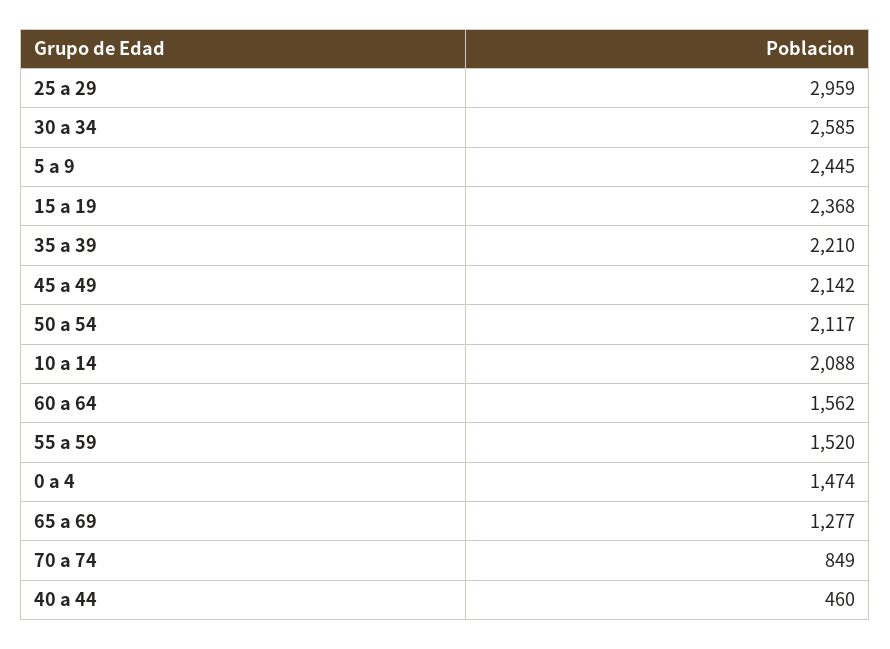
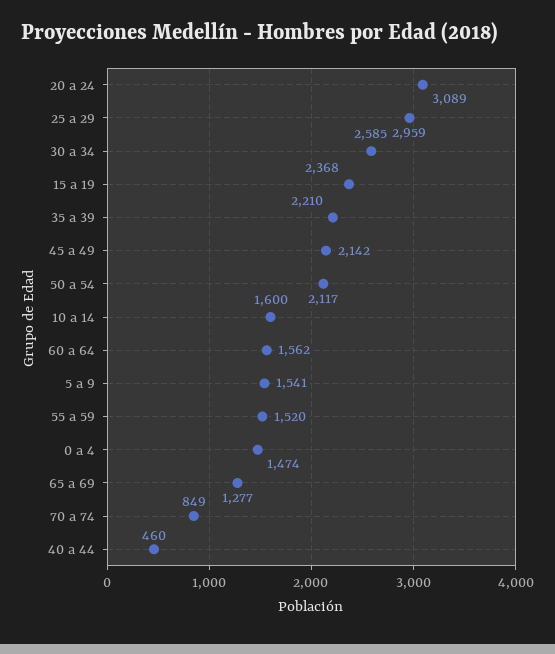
5 a 9: 2445 -> 1541
10 a 14: 2088 -> 1600
20 a 24: none -> 3089

